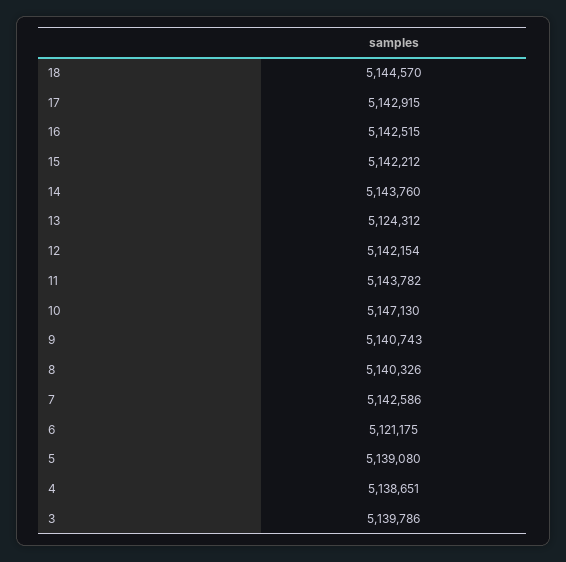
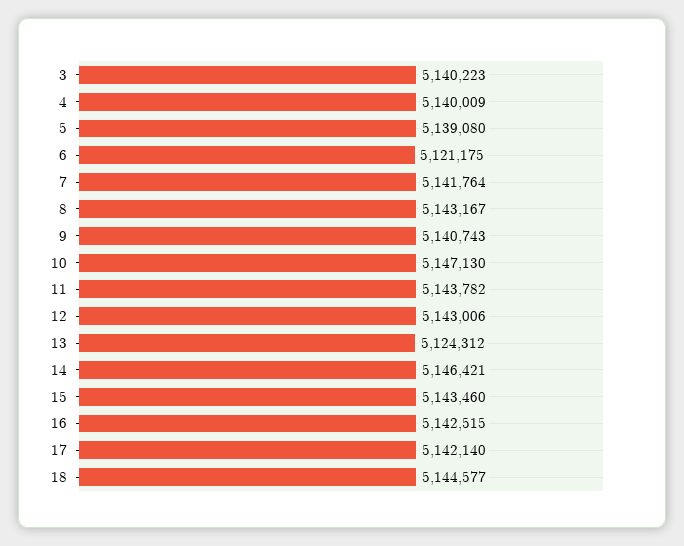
18: 5144570 -> 5144577
17: 5142915 -> 5142140
15: 5142212 -> 5143460
14: 5143760 -> 5146421
12: 5142154 -> 5143006
8: 5140326 -> 5143167
7: 5142586 -> 5141764
4: 5138651 -> 5140009
3: 5139786 -> 5140223

